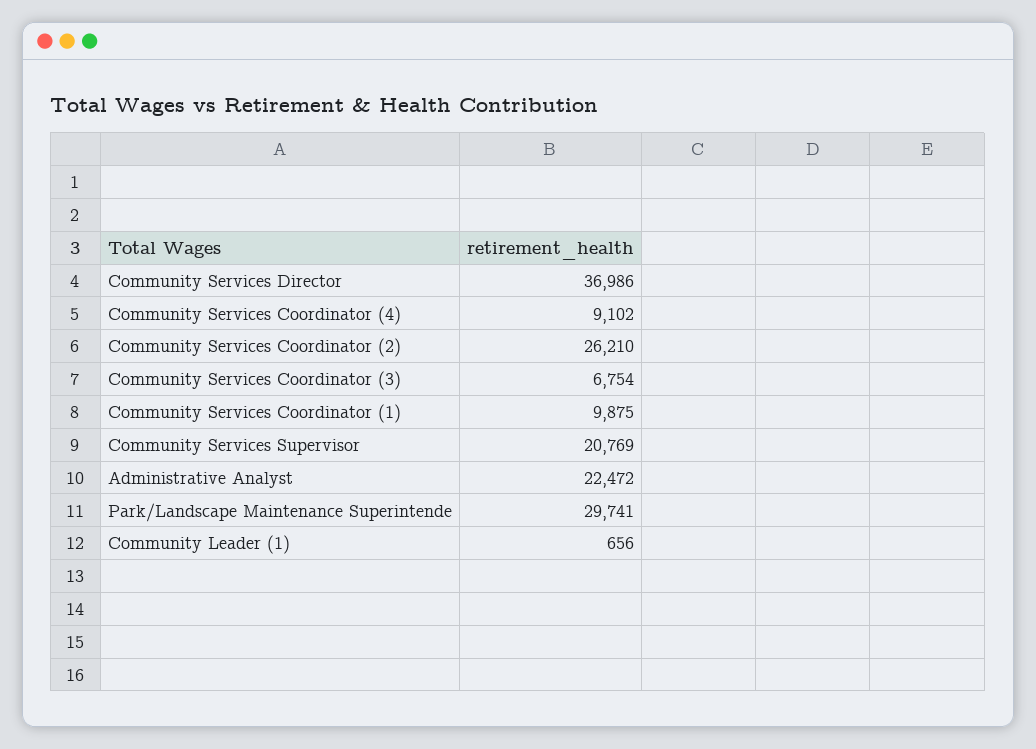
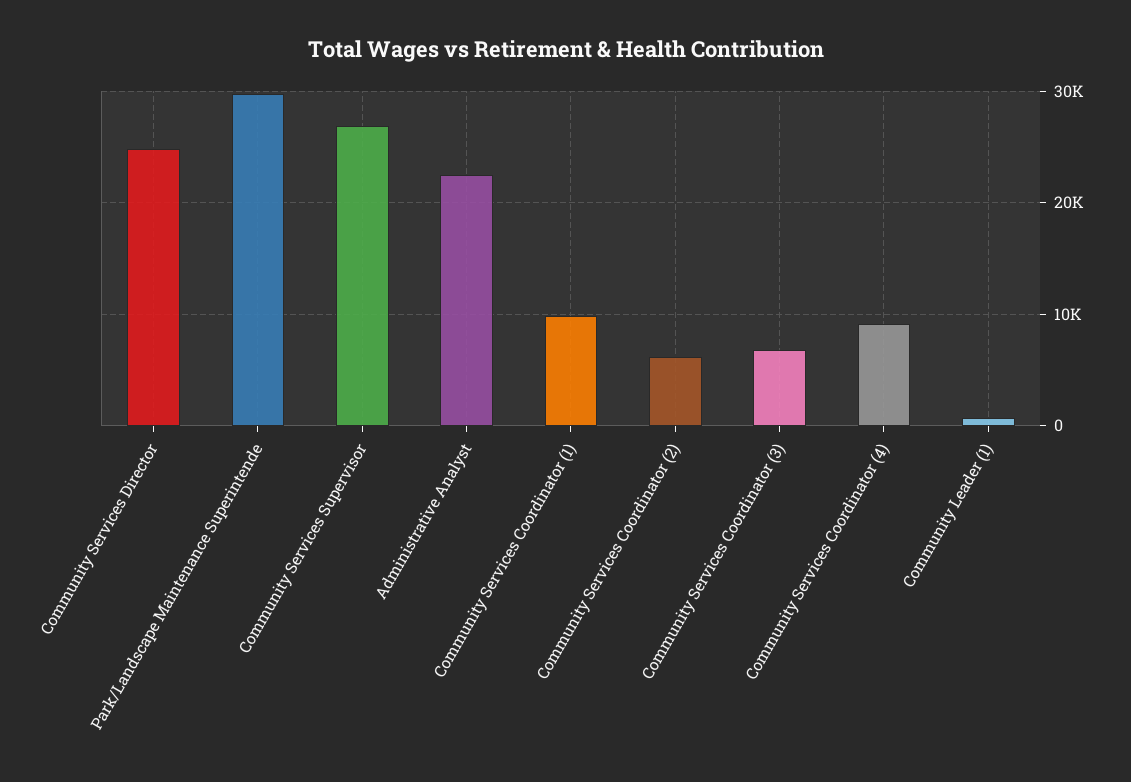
Community Services Director: 36986 -> 25000
Community Services Coordinator (2): 26210 -> 6000
Community Services Supervisor: 20769 -> 27000

